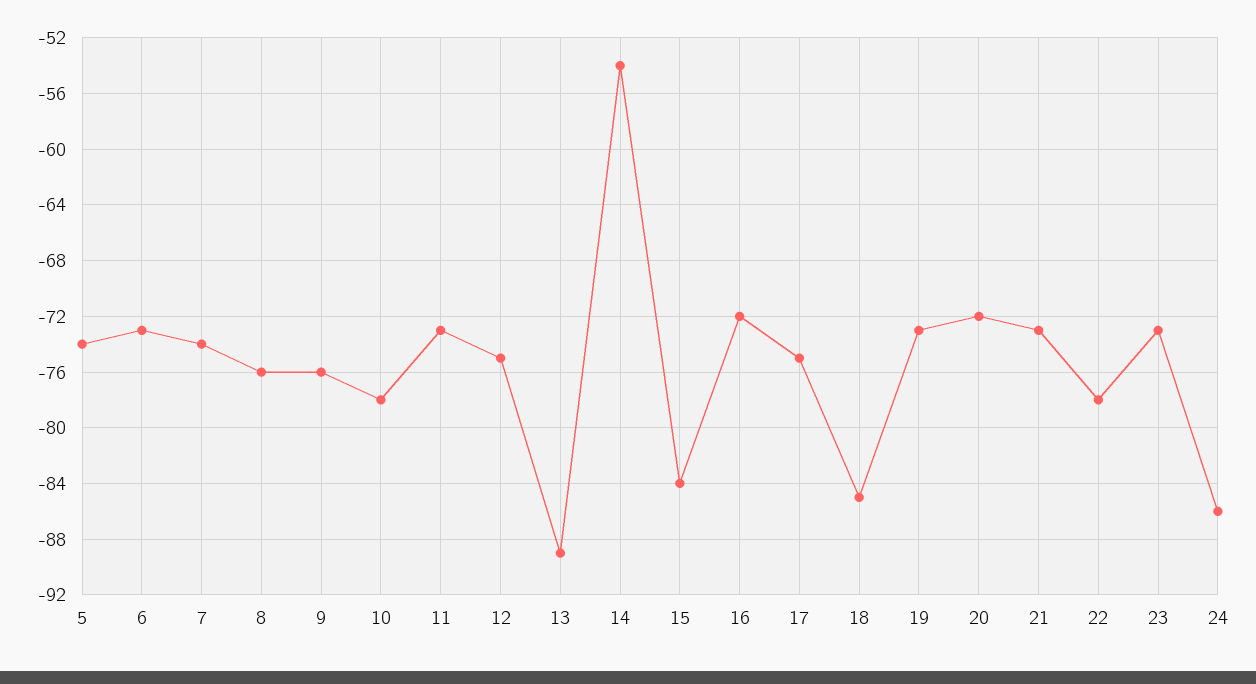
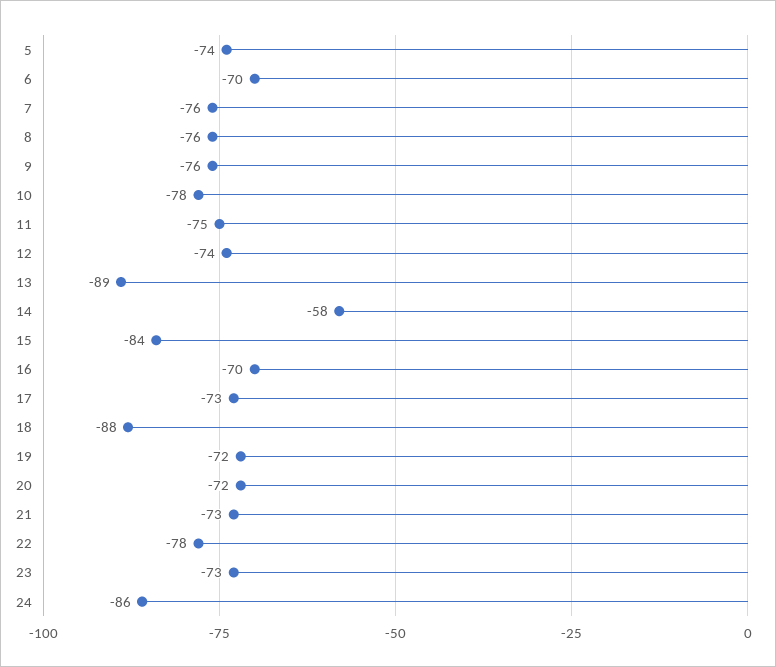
6: -73 -> -70
7: -74 -> -76
11: -73 -> -75
12: -75 -> -74
14: -54 -> -58
16: -72 -> -70
17: -75 -> -73
18: -85 -> -88
19: -73 -> -72

